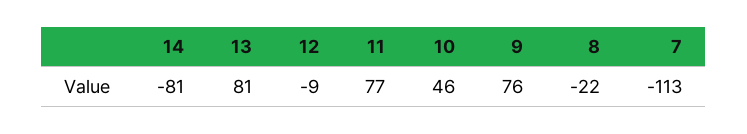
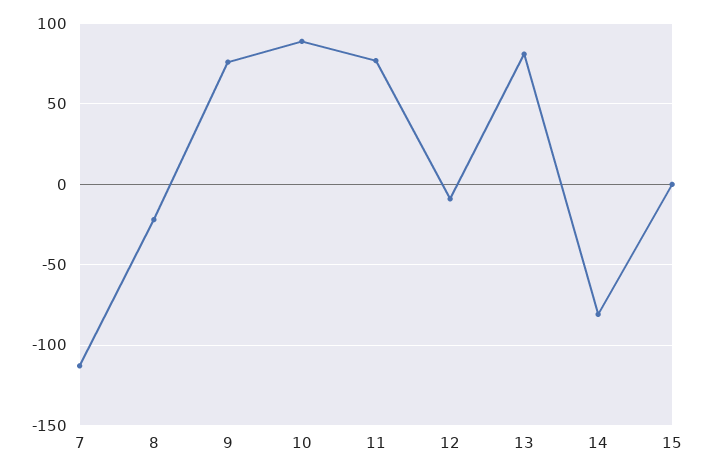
10: 46 -> 90
15: none -> 0

